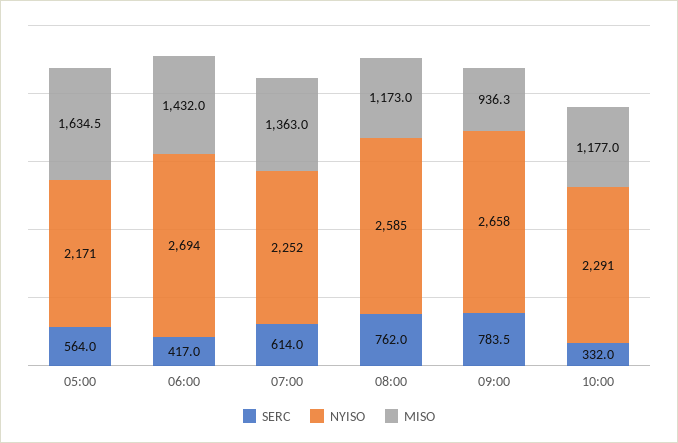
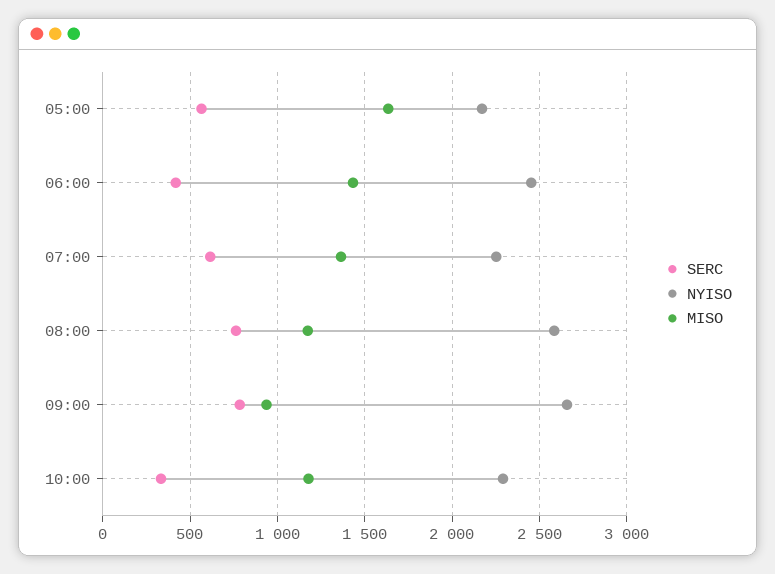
NYISO, 06:00: 2694 -> 2450

